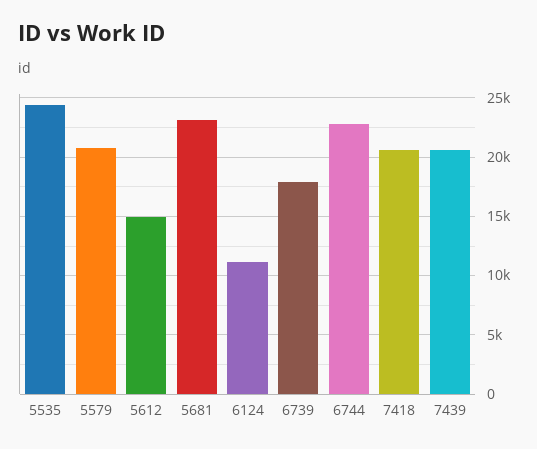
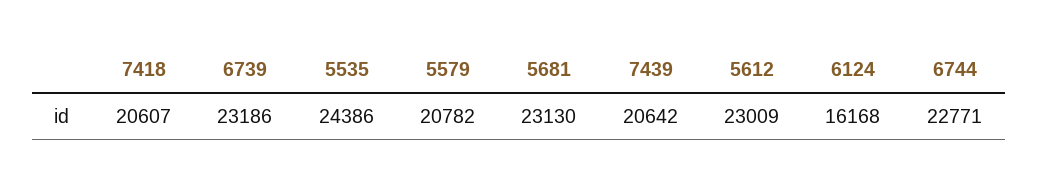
5612: 15000 -> 23009
6124: 11000 -> 16168
6739: 18000 -> 23186

